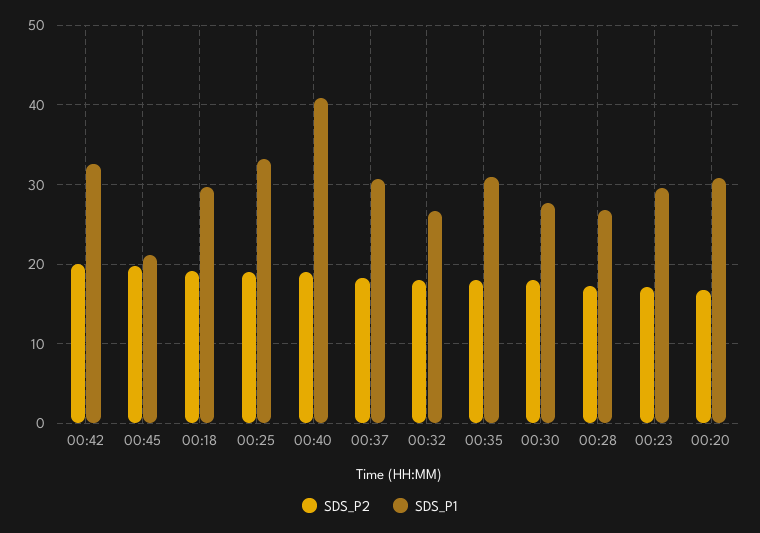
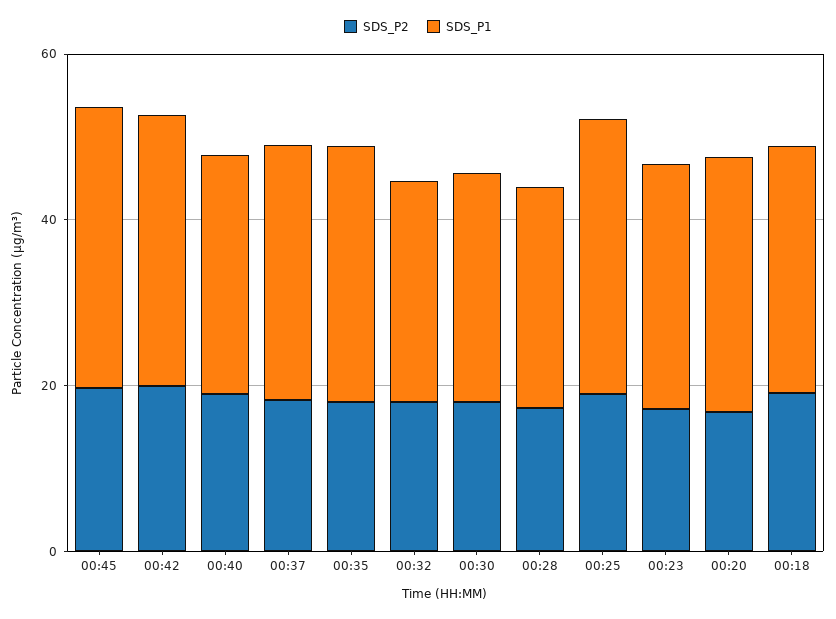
SDS_P1, 00:45: 21 -> 35
SDS_P1, 00:40: 41 -> 30

